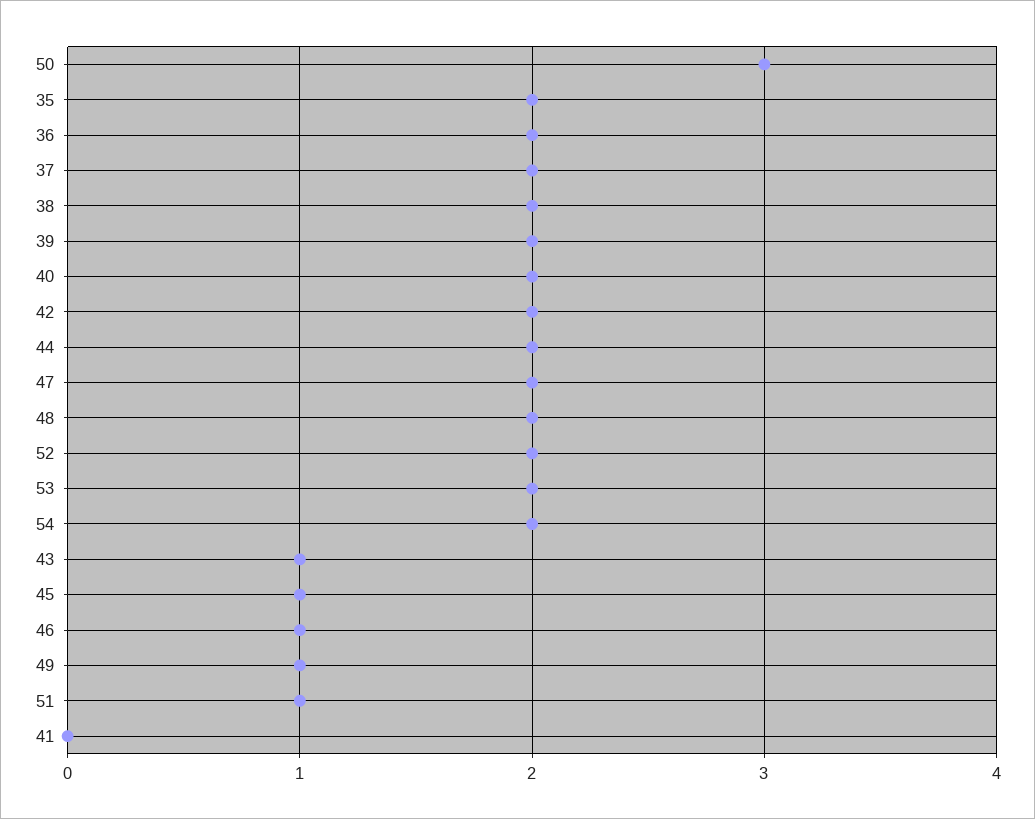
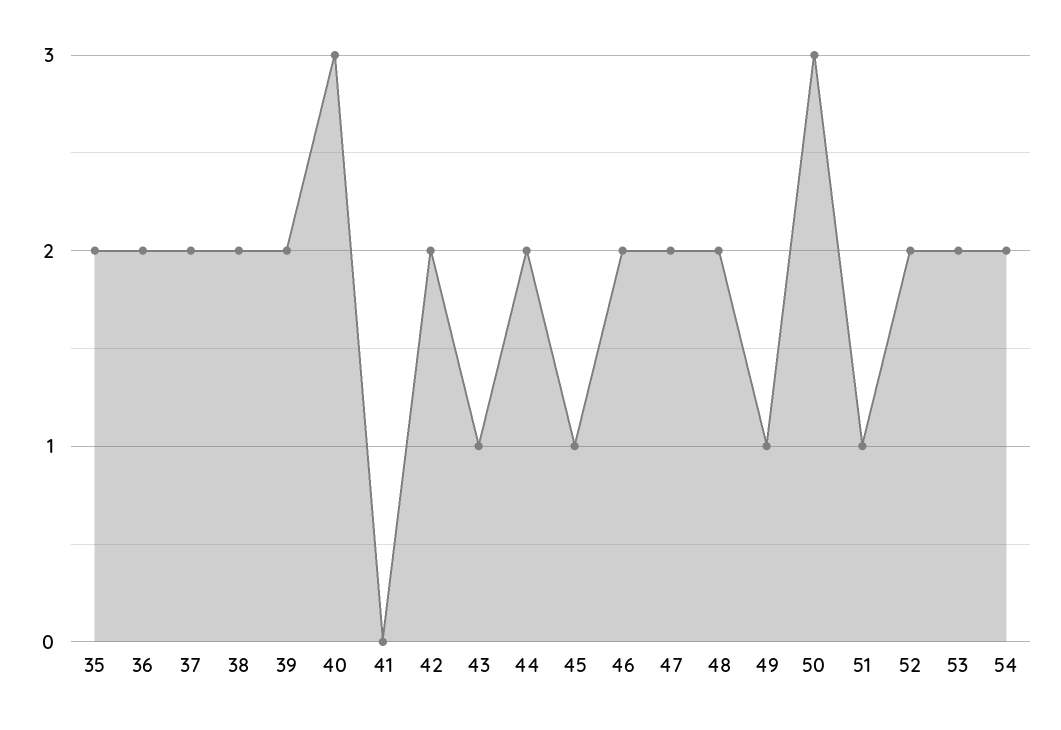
40: 2 -> 3
46: 1 -> 2

